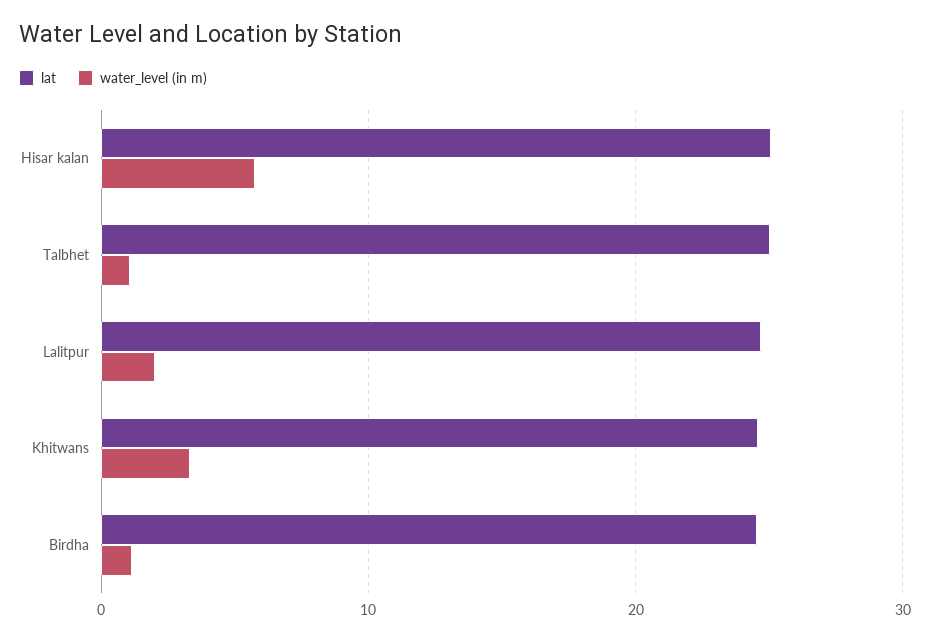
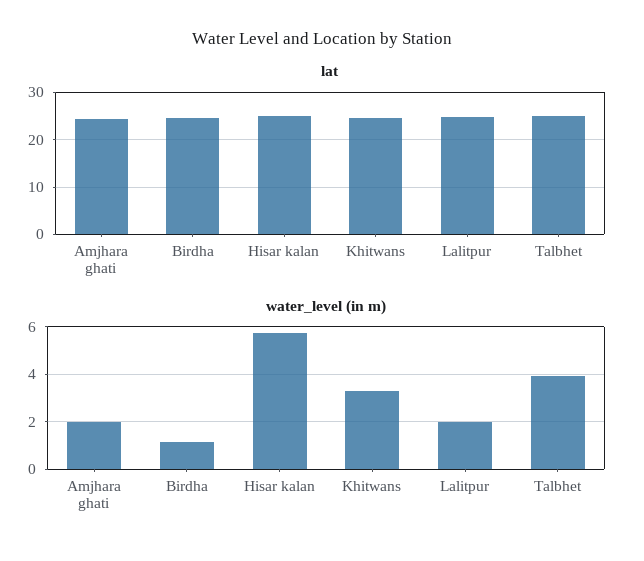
water_level (in m), Talbhet: 1 -> 4
lat, Amjhara ghati: none -> 24
water_level (in m), Amjhara ghati: none -> 2

